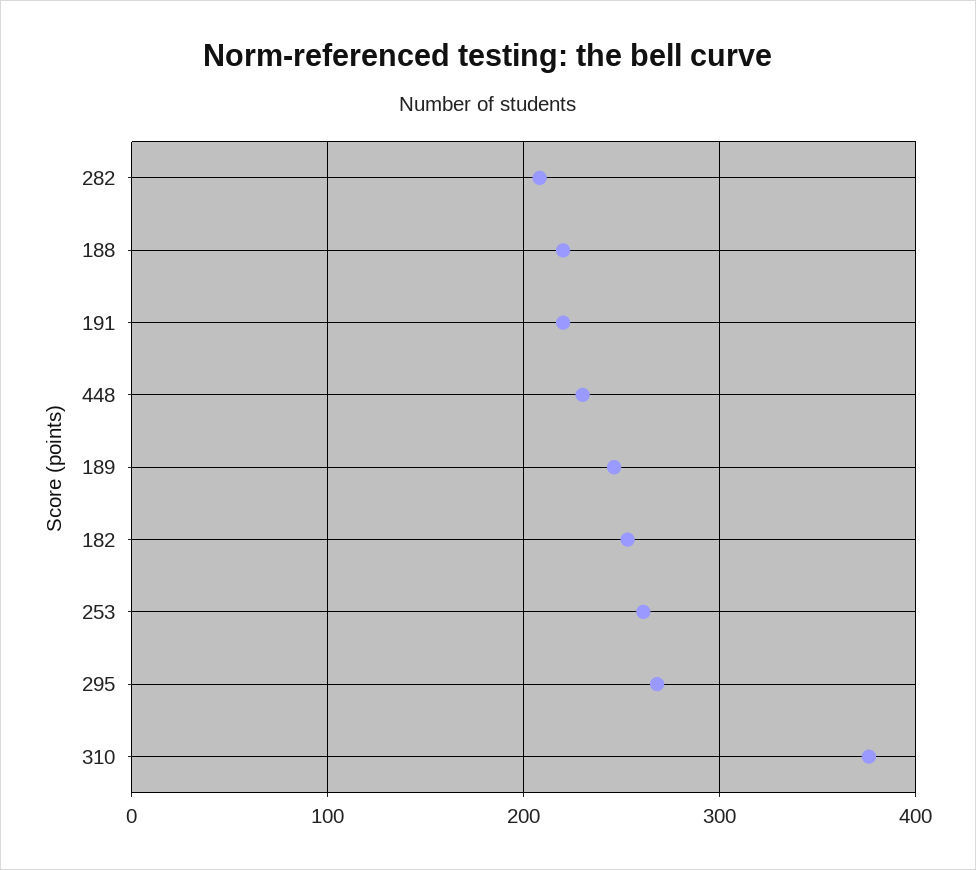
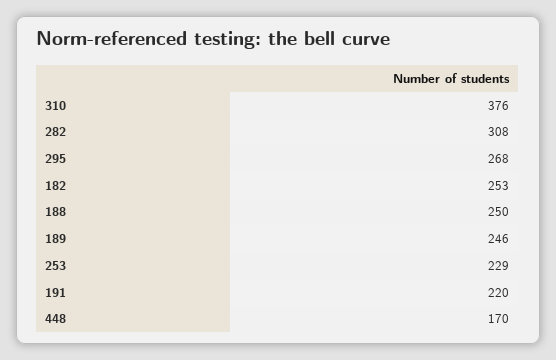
282: 210 -> 308
188: 220 -> 250
448: 230 -> 170
253: 260 -> 229

